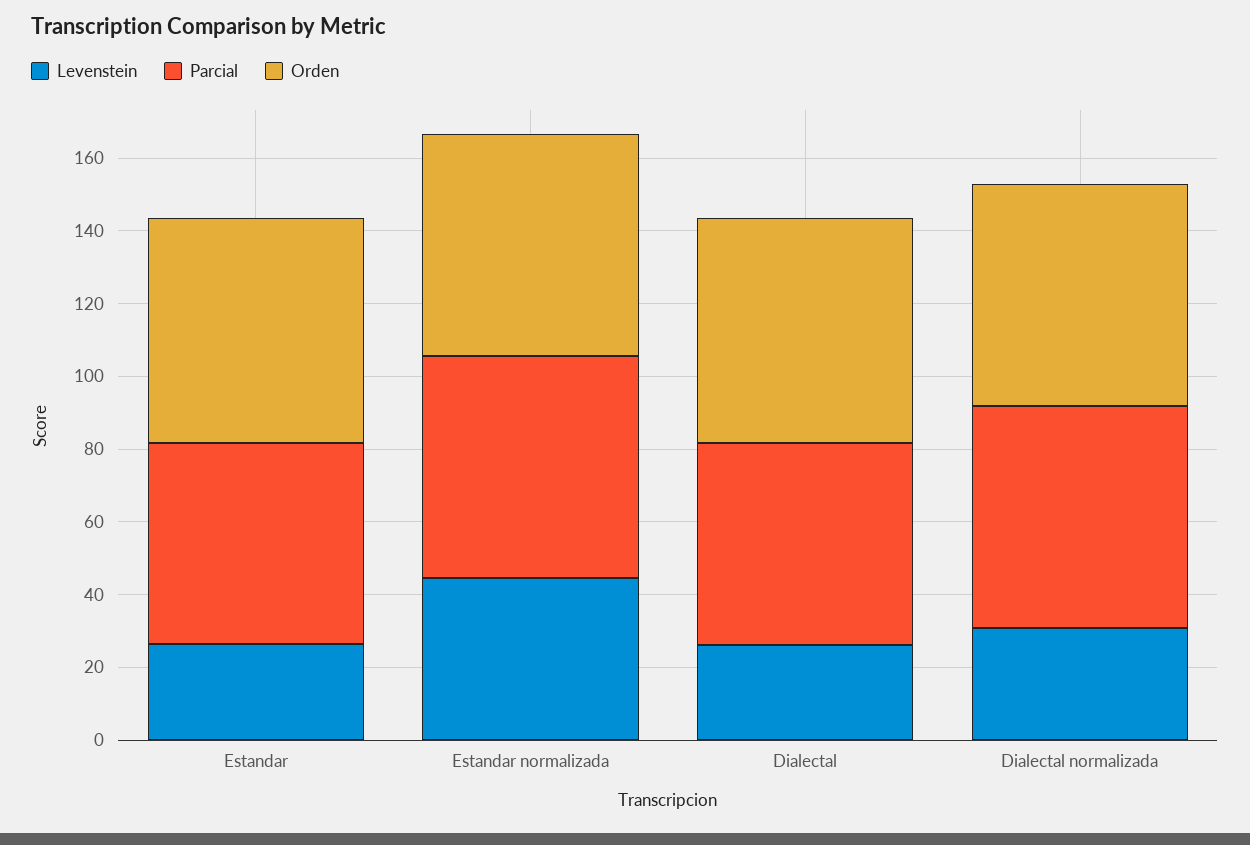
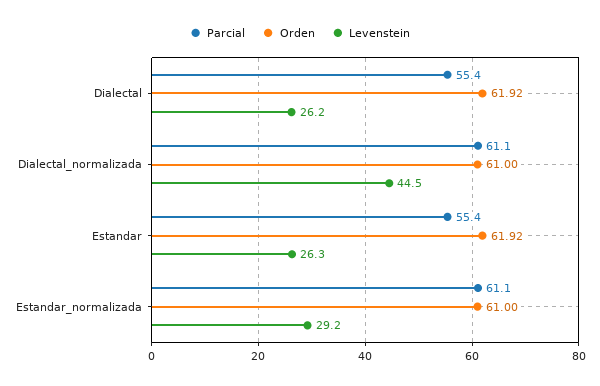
Levenstein, Estandar normalizada: 45 -> 29.2
Levenstein, Dialectal normalizada: 30 -> 44.5

